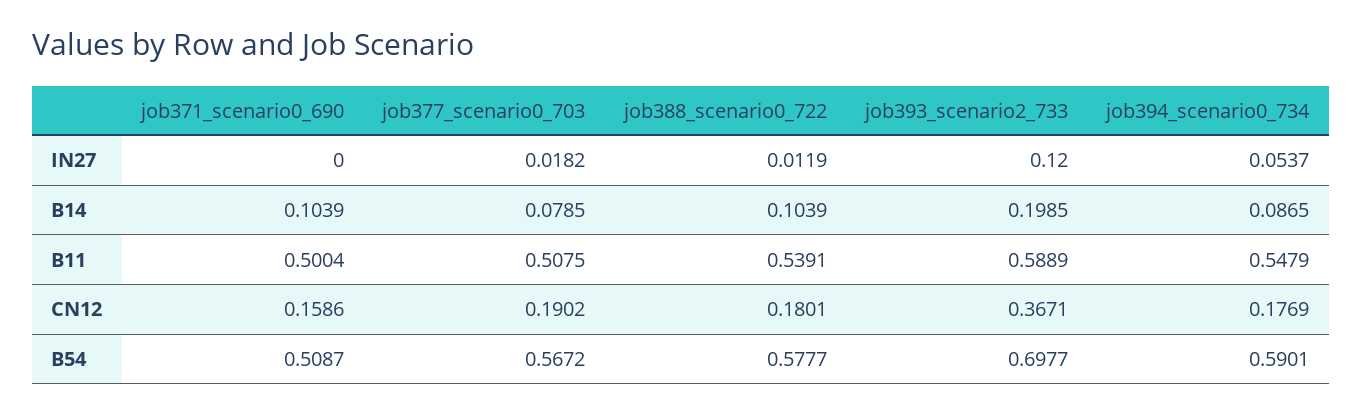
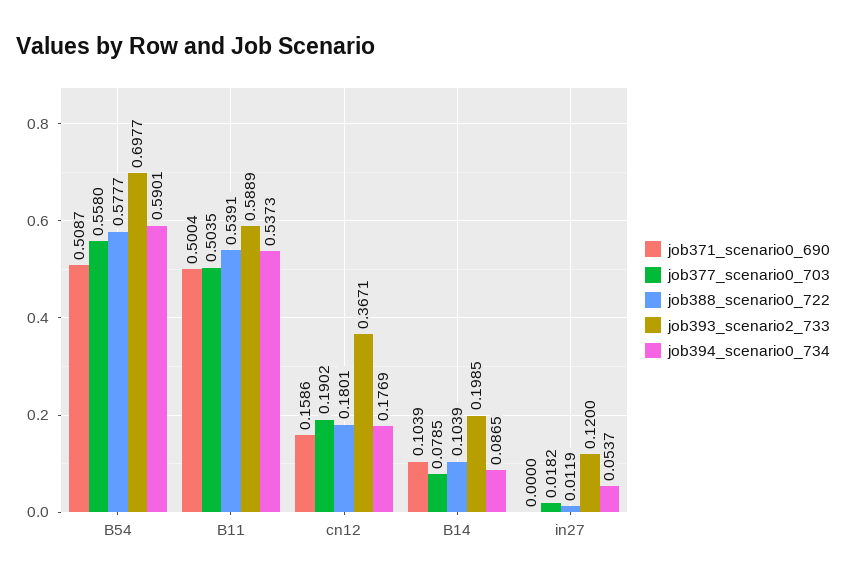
job377_scenario0_703, B11: 0.5075 -> 0.5035
job394_scenario0_734, B11: 0.5479 -> 0.5373
job377_scenario0_703, B54: 0.5672 -> 0.558

